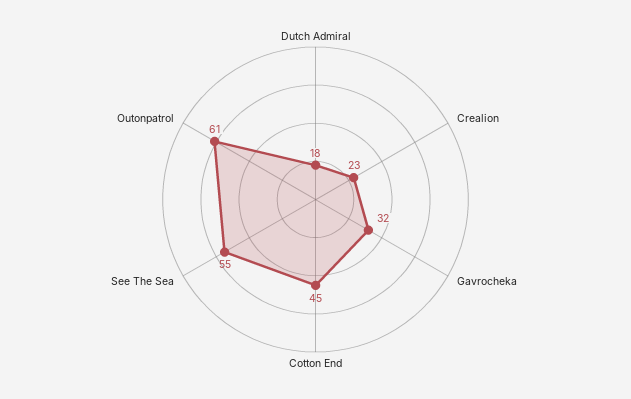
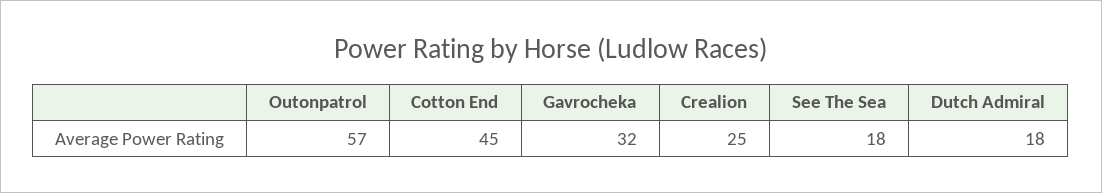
Crealion: 23 -> 25
See The Sea: 55 -> 18
Outonpatrol: 61 -> 57

